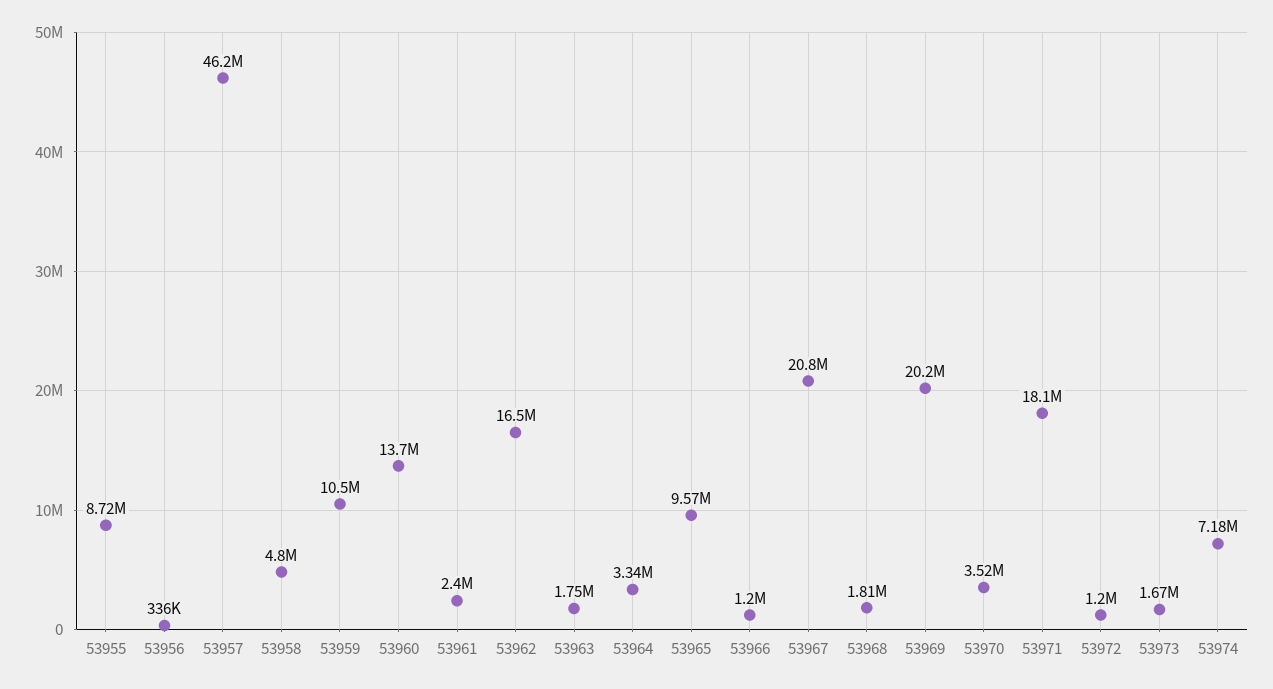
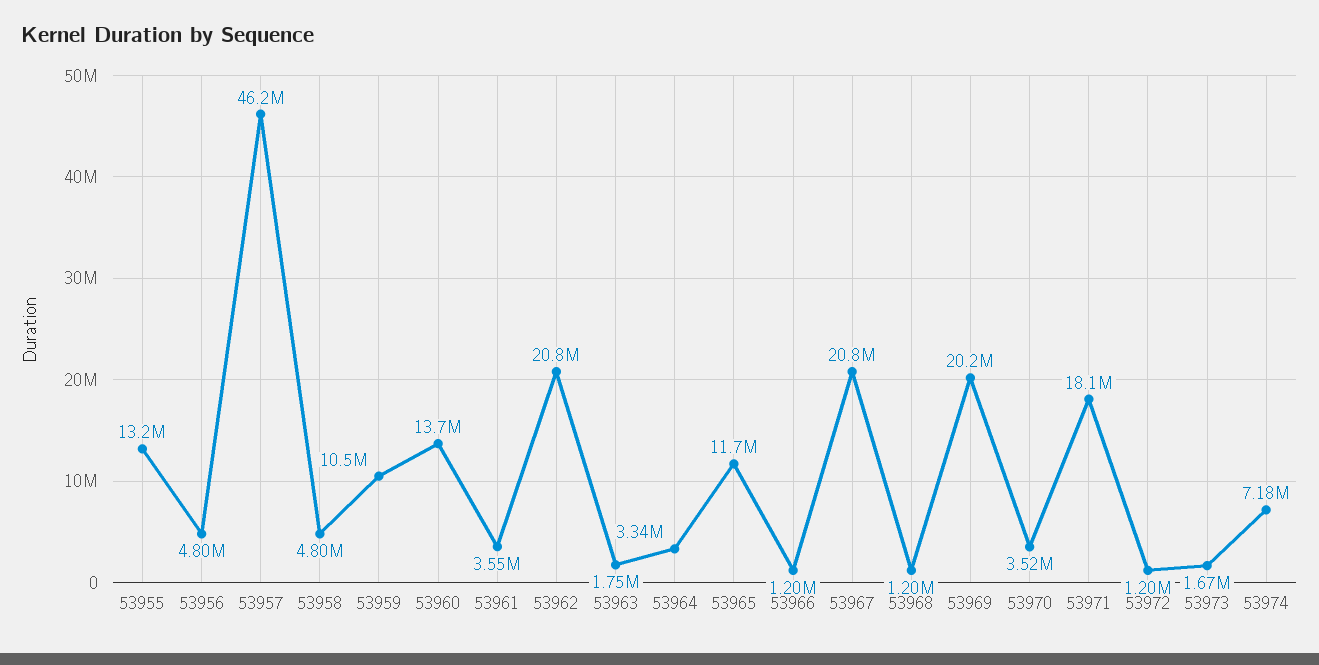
53955: 8720000 -> 13200000
53956: 336000 -> 4800000
53961: 2400000 -> 3550000
53962: 16500000 -> 20800000
53965: 9570000 -> 11700000
53968: 1810000 -> 1200000

